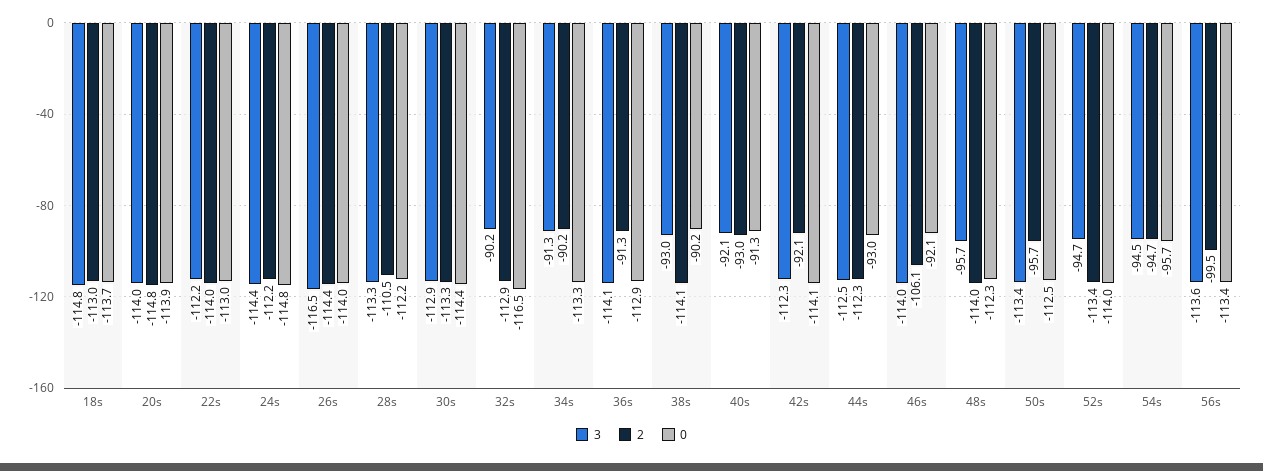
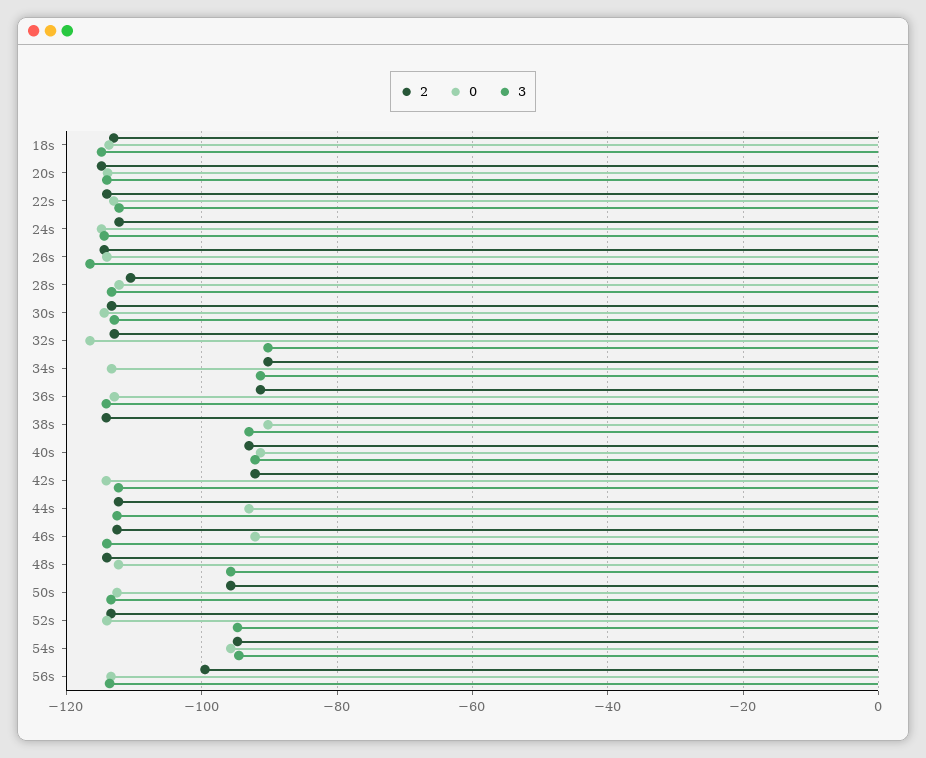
2, 46s: -106.1 -> -112

